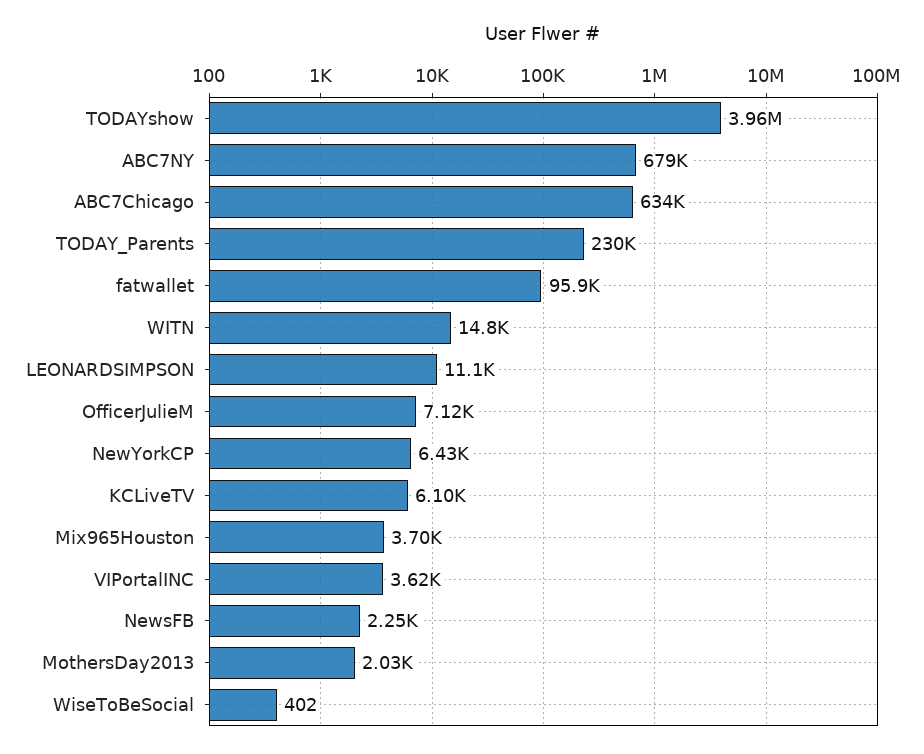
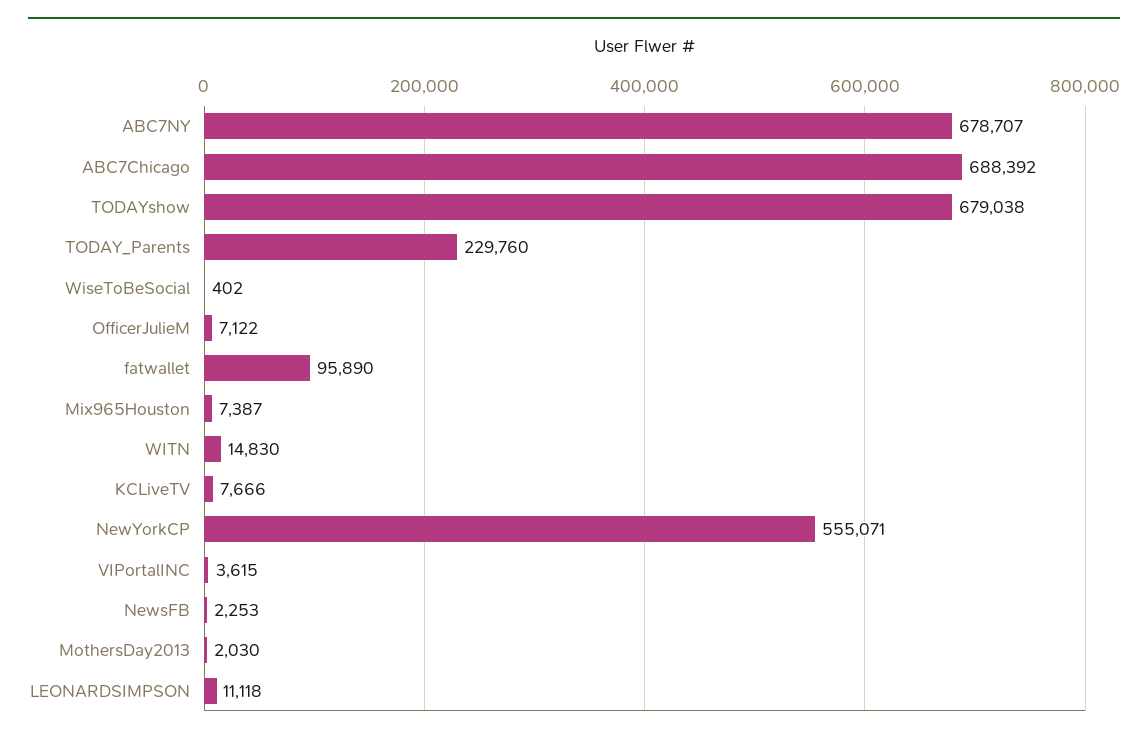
TODAYshow: 3960000 -> 679038
ABC7Chicago: 634000 -> 688392
NewYorkCP: 6430 -> 555071
KCLiveTV: 6100 -> 7666
Mix965Houston: 3700 -> 7387

